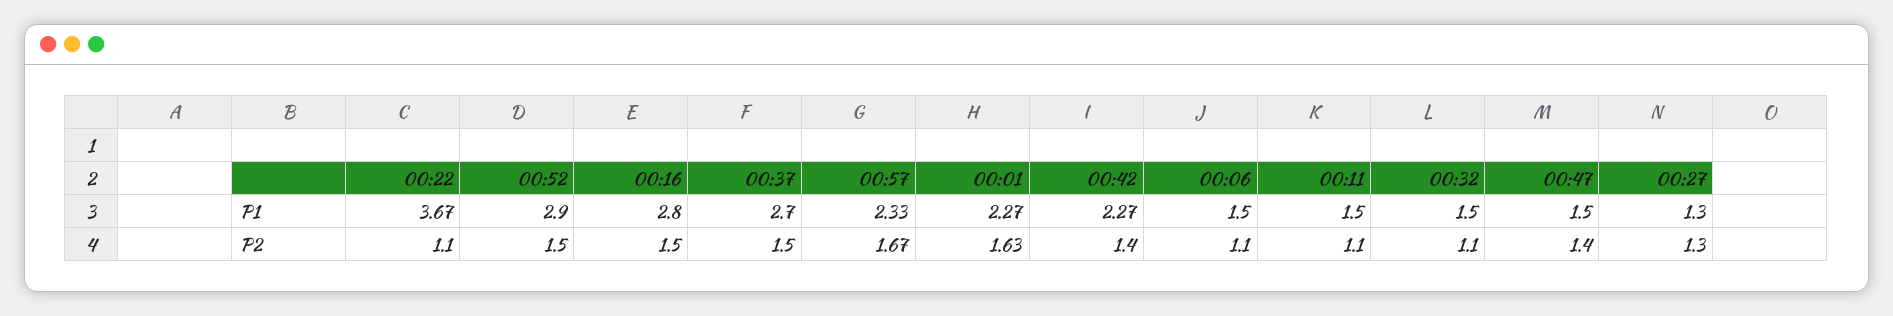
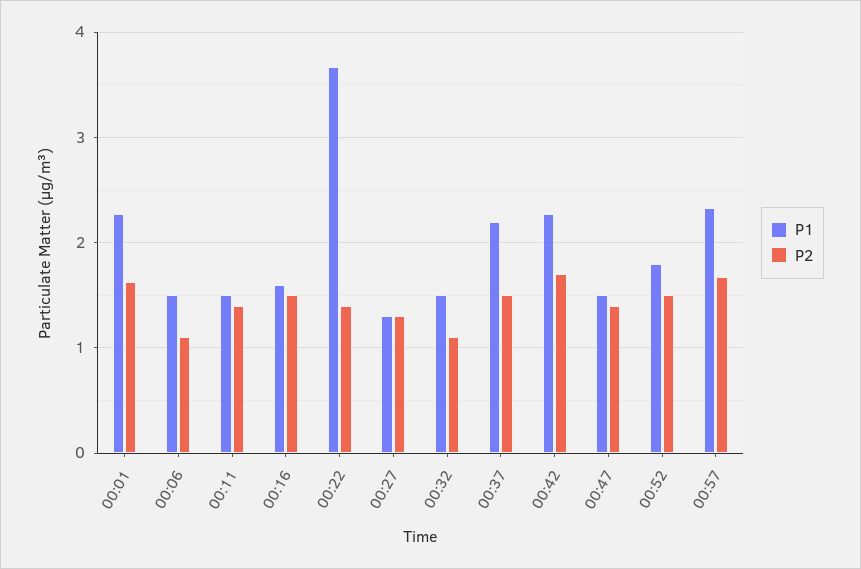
P1, 00:52: 2.9 -> 1.8
P1, 00:16: 2.8 -> 1.6
P1, 00:37: 2.7 -> 2.2
P2, 00:22: 1.1 -> 1.4
P2, 00:42: 1.4 -> 1.7
P2, 00:11: 1.1 -> 1.4

